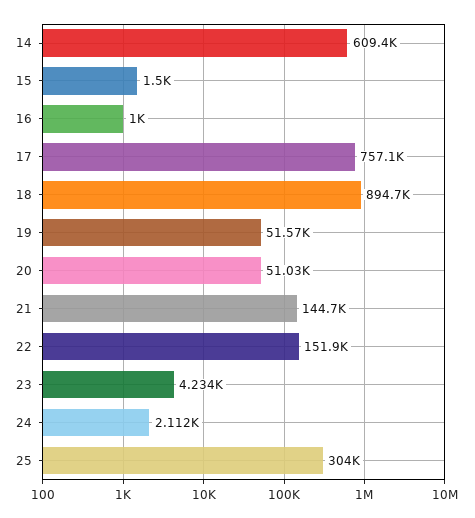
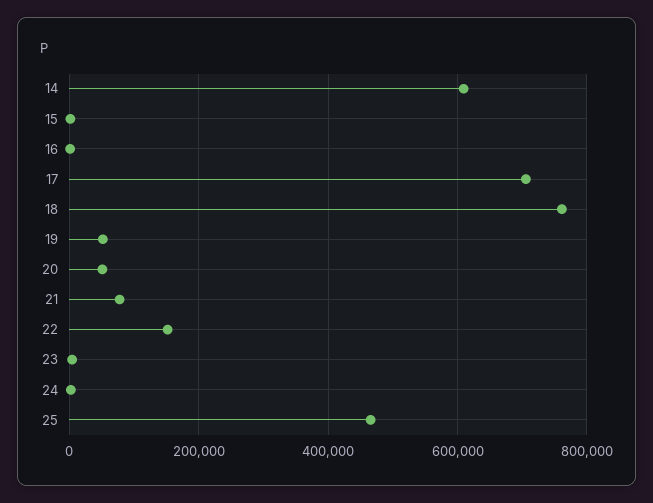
17: 757100 -> 700000
18: 894700 -> 760000
21: 144700 -> 80000
25: 304000 -> 460000

